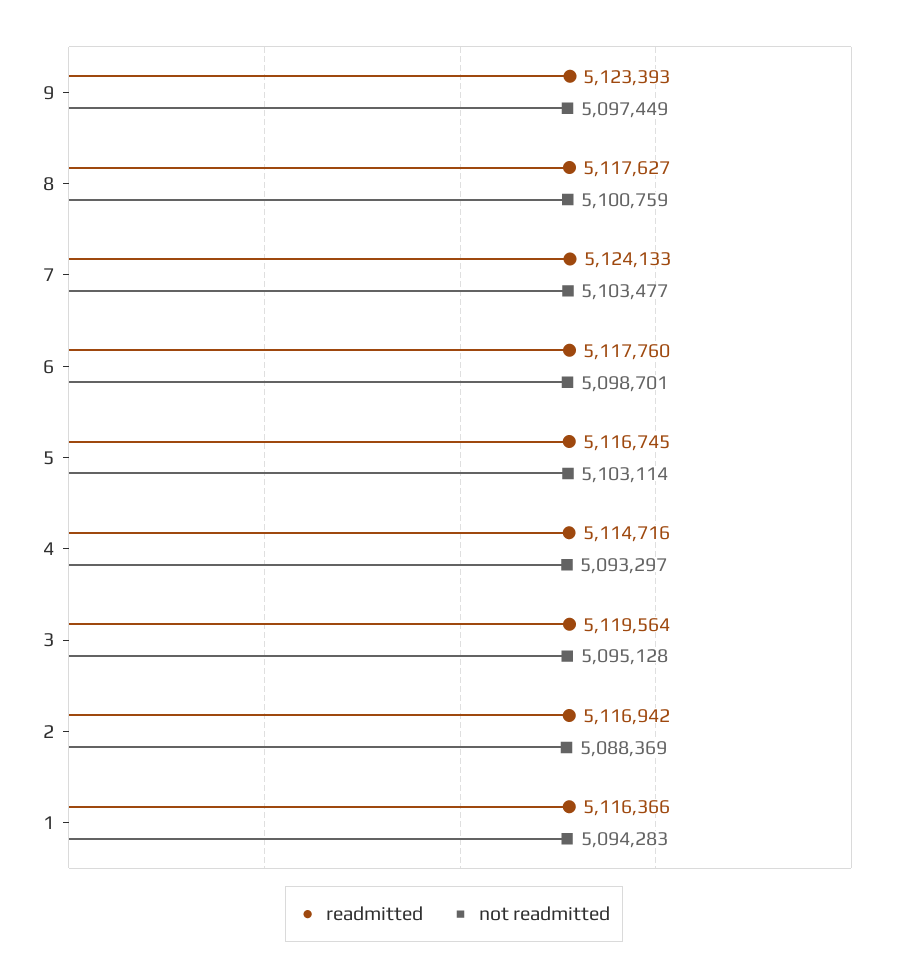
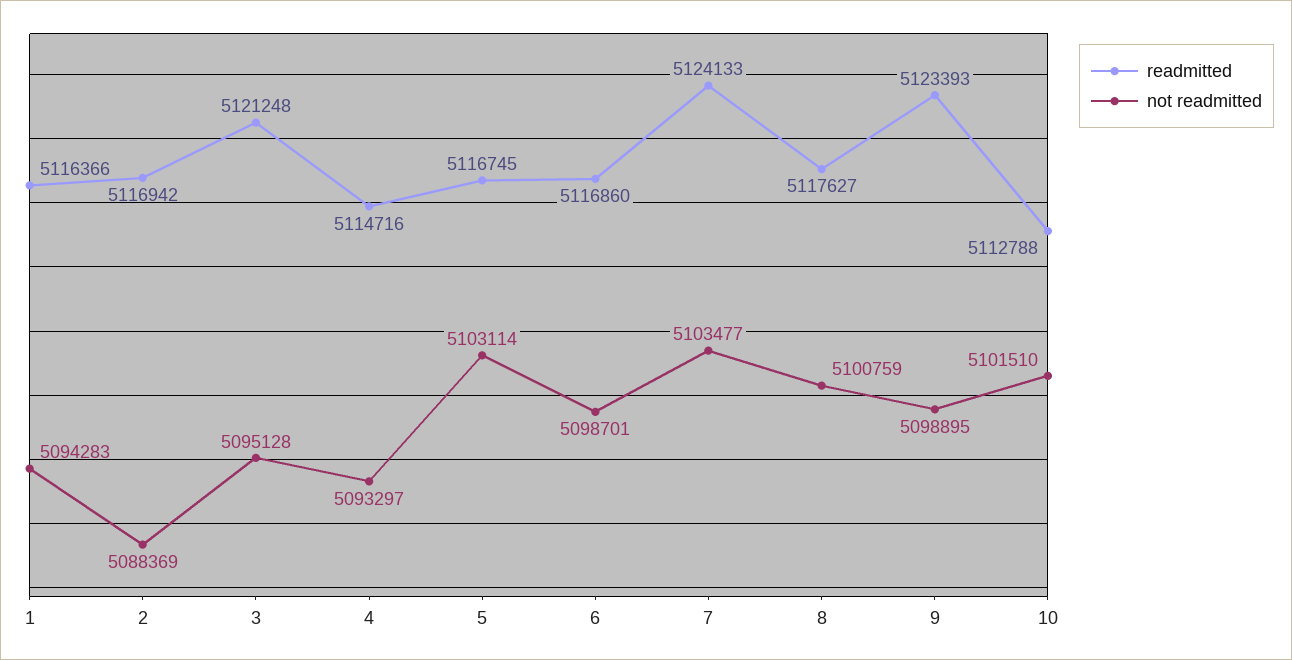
not readmitted, 9: 5097449 -> 5098895
readmitted, 6: 5117760 -> 5116860
readmitted, 3: 5119564 -> 5121248
readmitted, 10: none -> 5112788
not readmitted, 10: none -> 5101510

